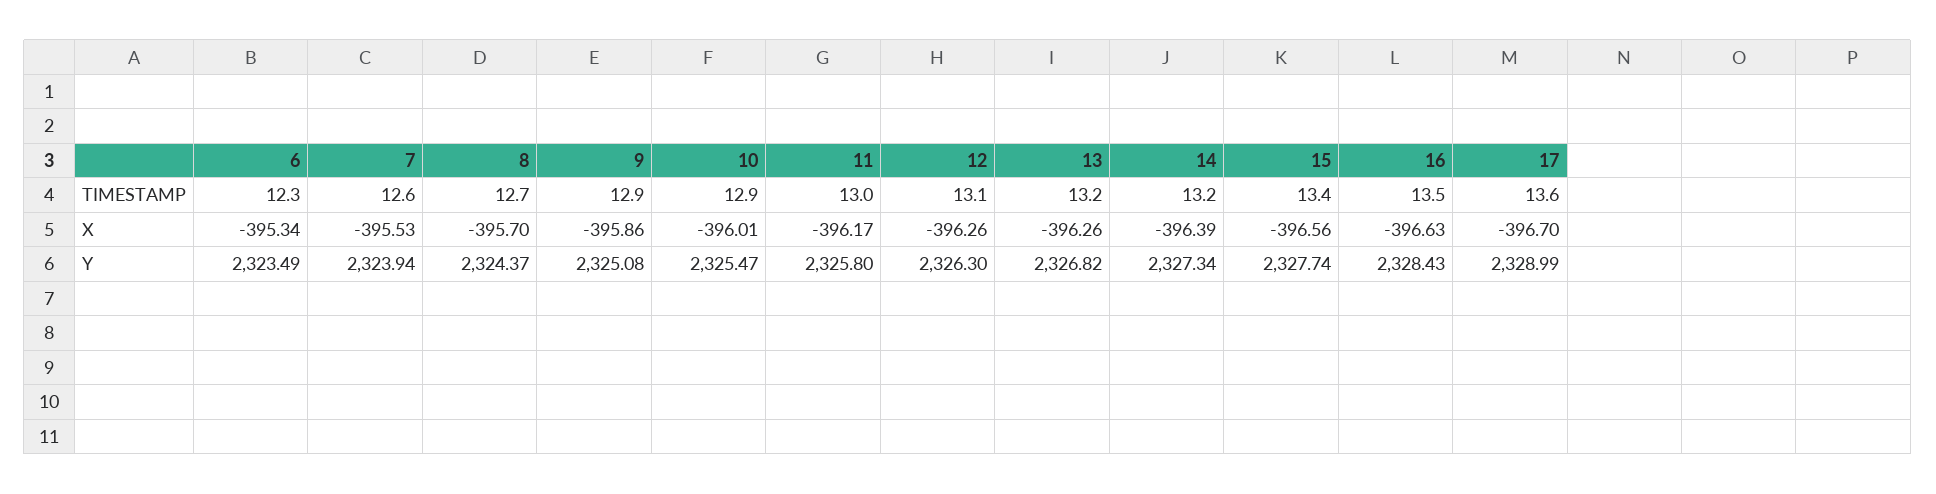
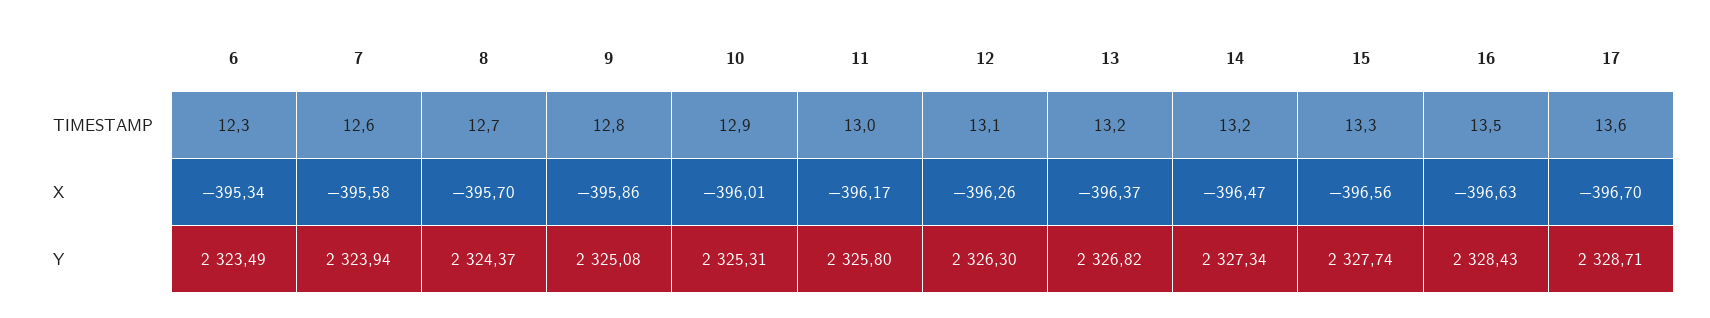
9, TIMESTAMP: 12.9 -> 12.8
15, TIMESTAMP: 13.4 -> 13.3
7, X: -395.53 -> -395.58
13, X: -396.26 -> -396.37
14, X: -396.39 -> -396.47
10, Y: 2325.47 -> 2325.31
17, Y: 2328.99 -> 2328.71

